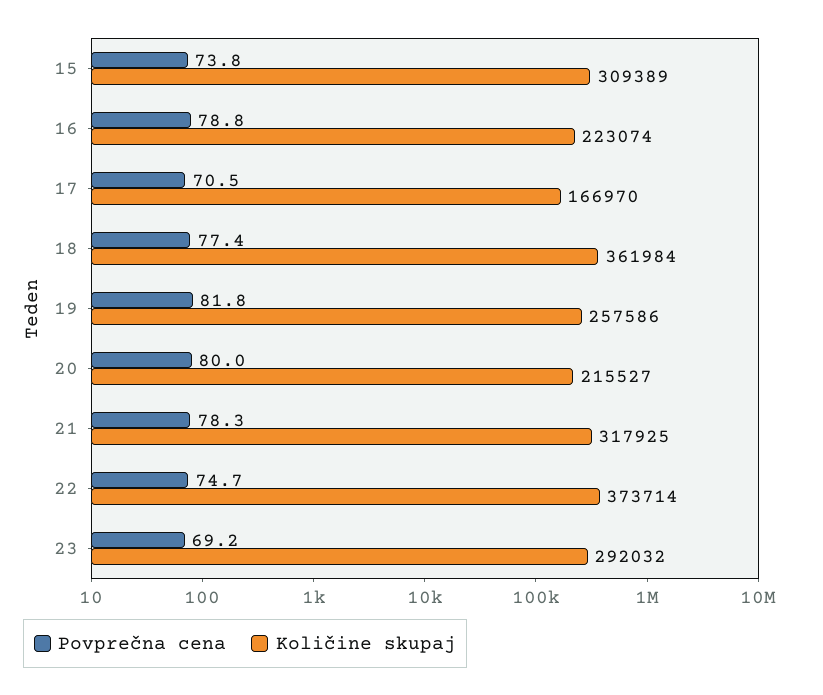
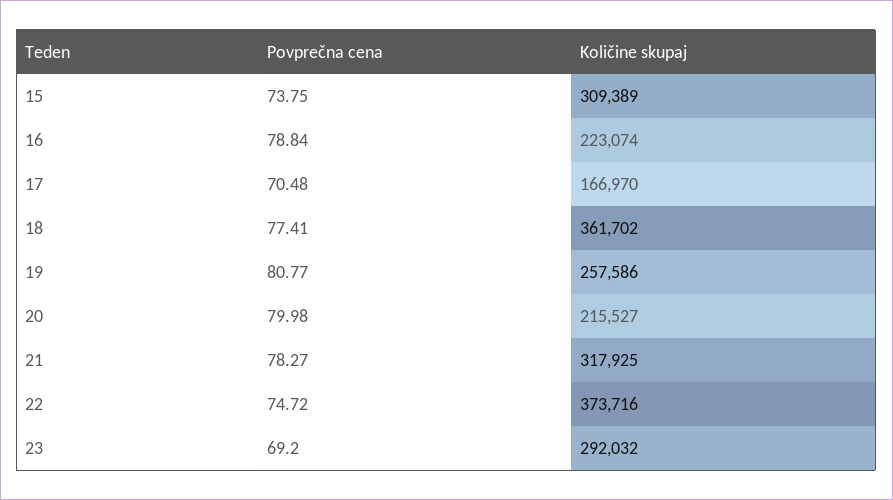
Količine skupaj, 18: 361984 -> 361702
Povprečna cena, 19: 81.8 -> 80.77
Količine skupaj, 22: 373714 -> 373716

